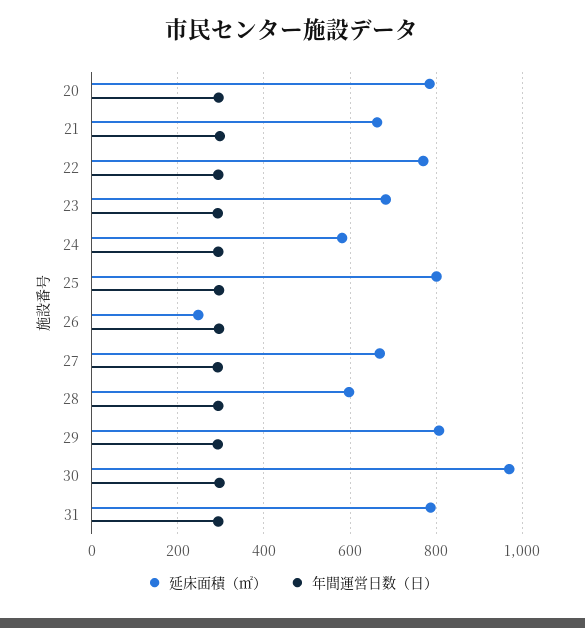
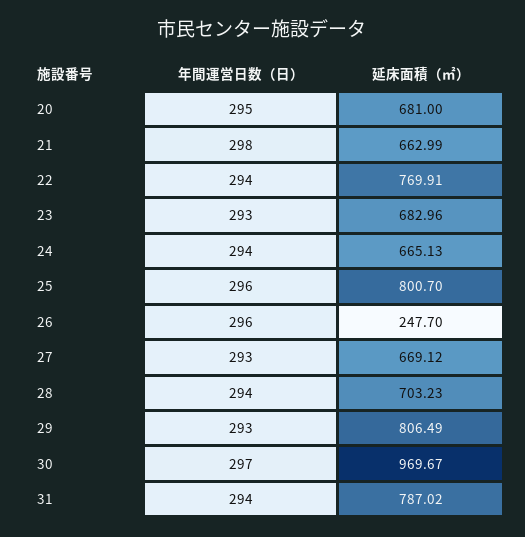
延床面積（㎡）, 20: 780 -> 681
延床面積（㎡）, 24: 580 -> 665.13
延床面積（㎡）, 28: 600 -> 703.23

